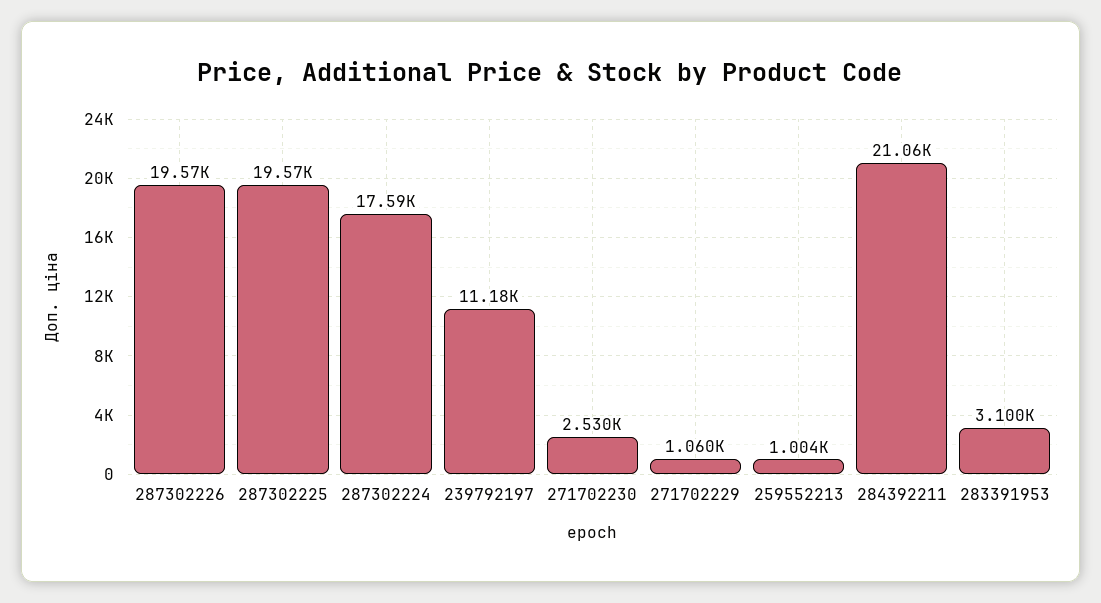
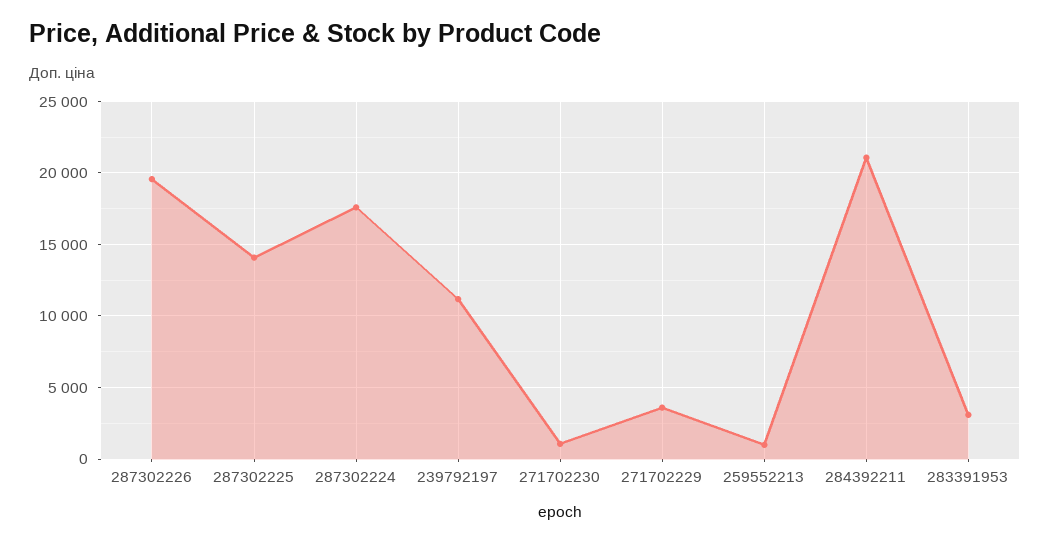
287302225: 19570 -> 14000
271702230: 2530 -> 1000
271702229: 1060 -> 3500

